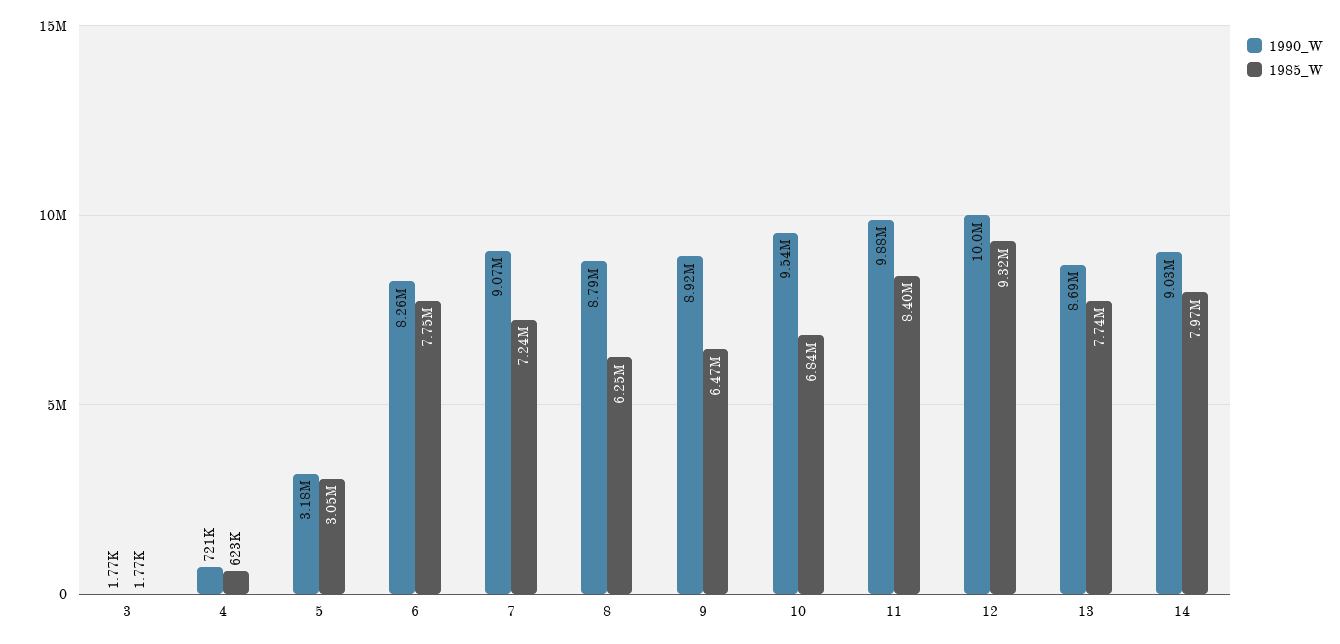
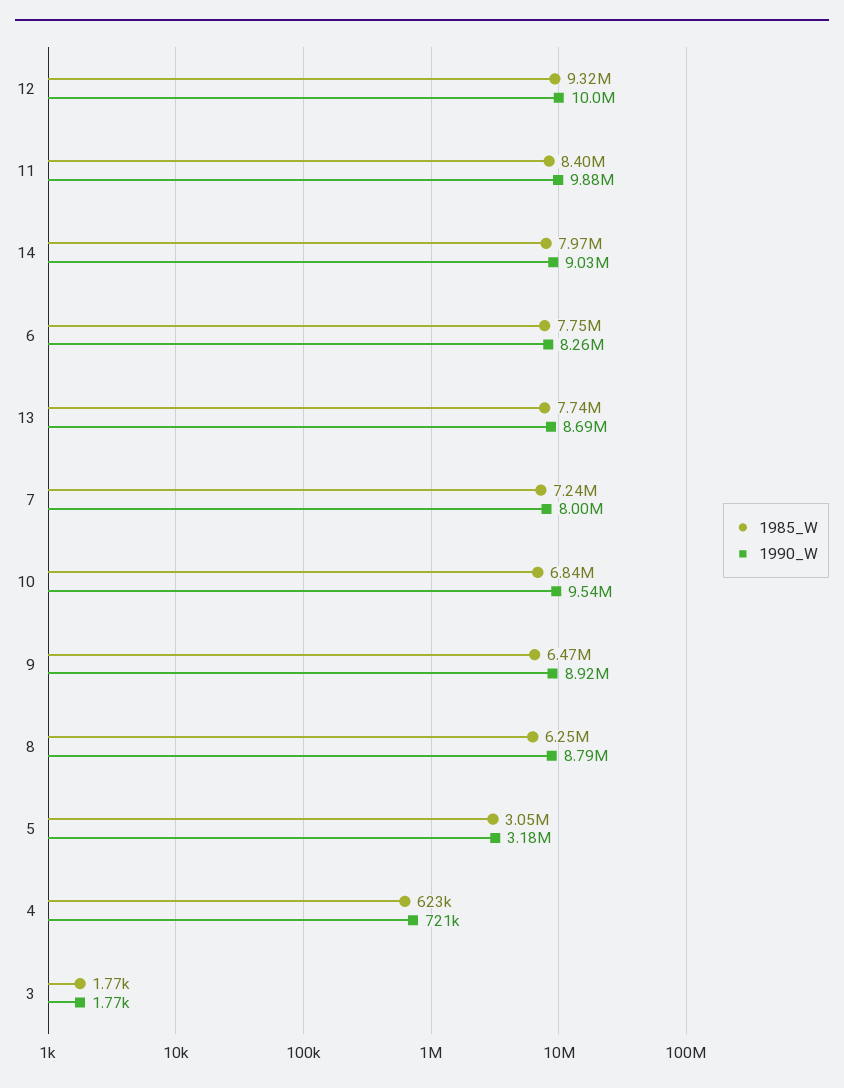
1990_W, 7: 9070000 -> 8000000

